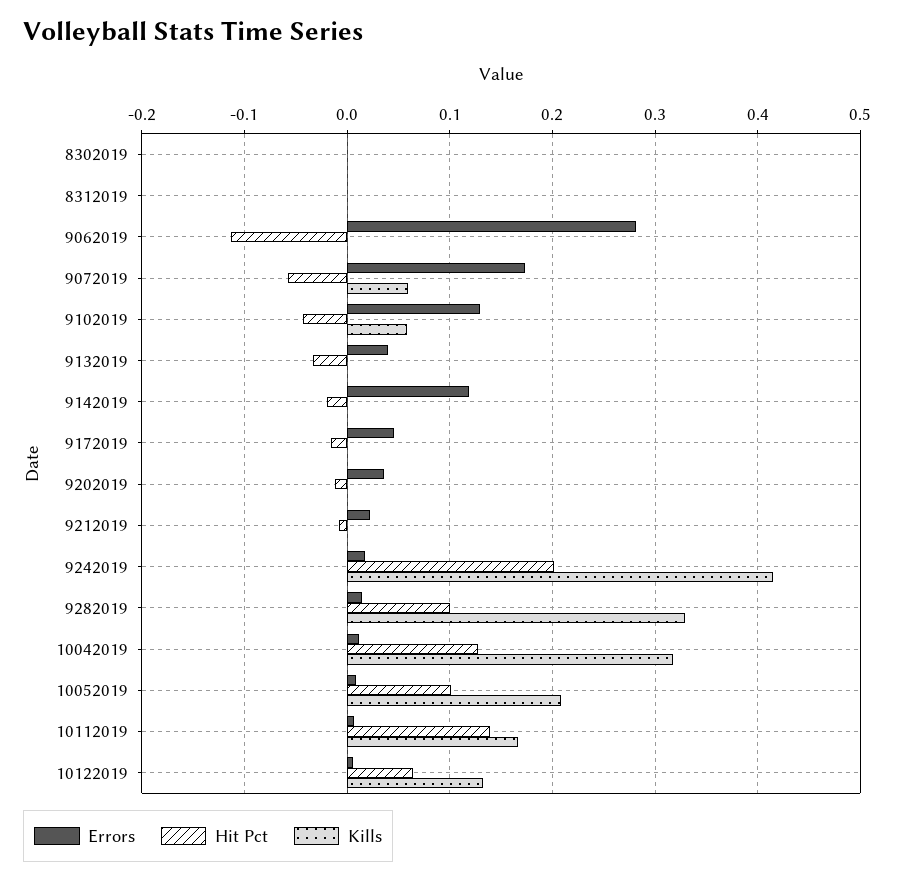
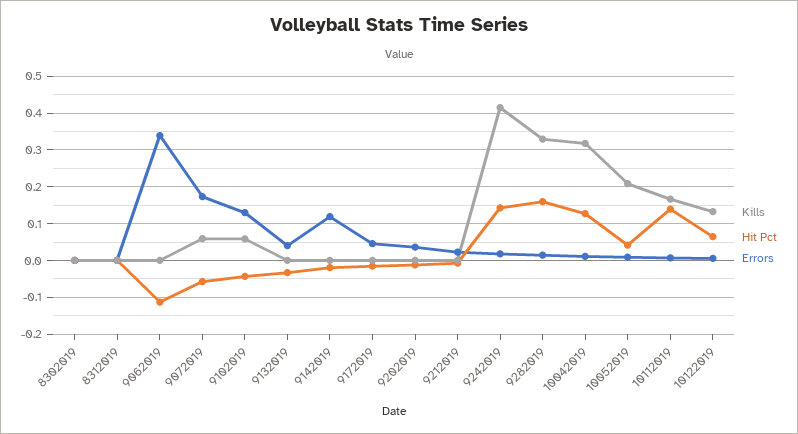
Errors, 9062019: 0.28 -> 0.34
Hit Pct, 9242019: 0.2 -> 0.14
Hit Pct, 9282019: 0.1 -> 0.16
Hit Pct, 10052019: 0.1 -> 0.04

